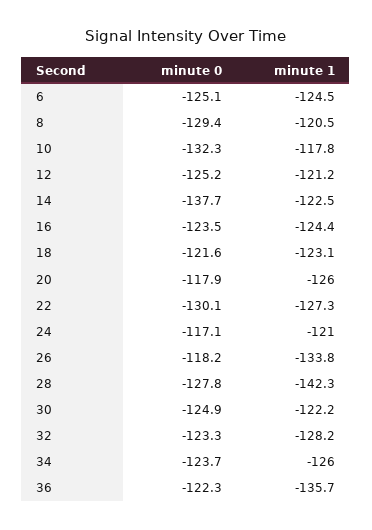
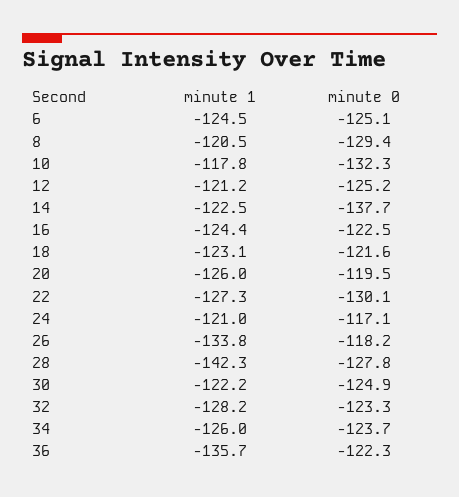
minute 0, 16: -123.5 -> -122.5
minute 0, 20: -117.9 -> -119.5

